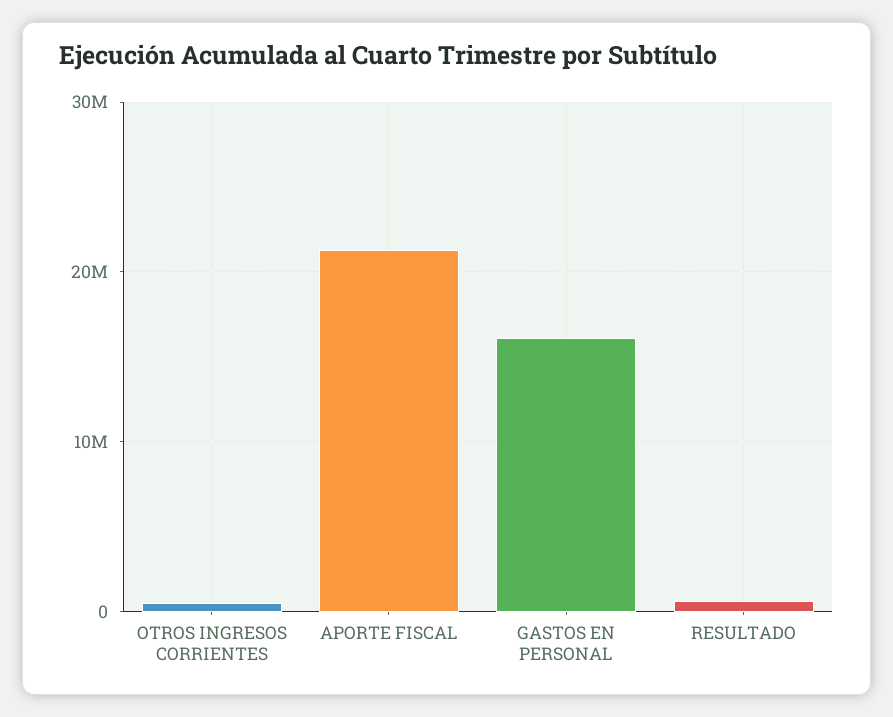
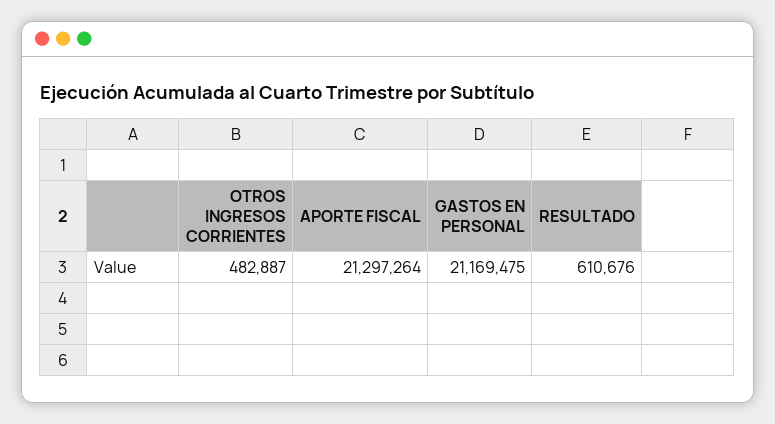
GASTOS EN PERSONAL: 16000000 -> 21169475

